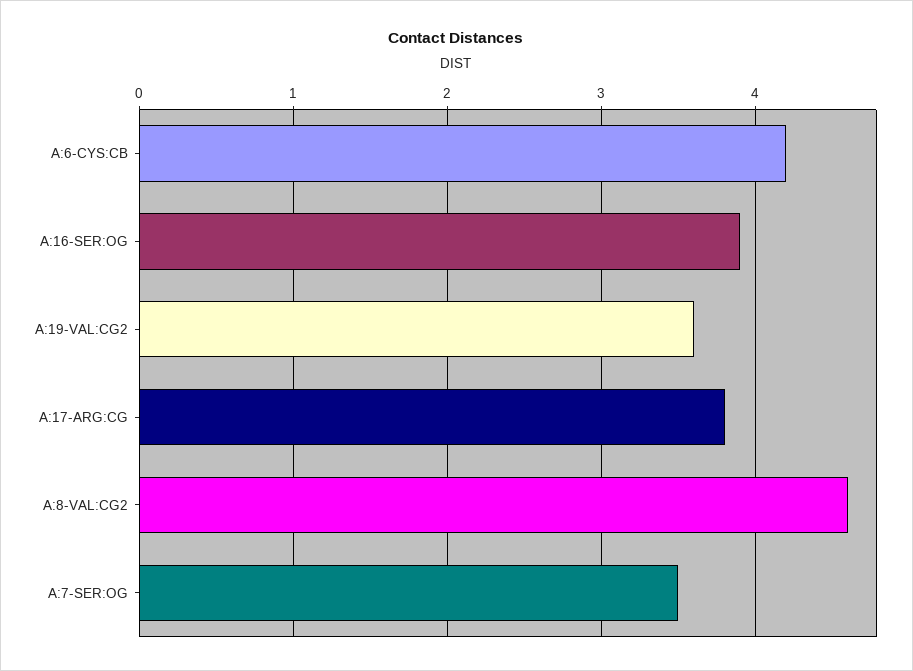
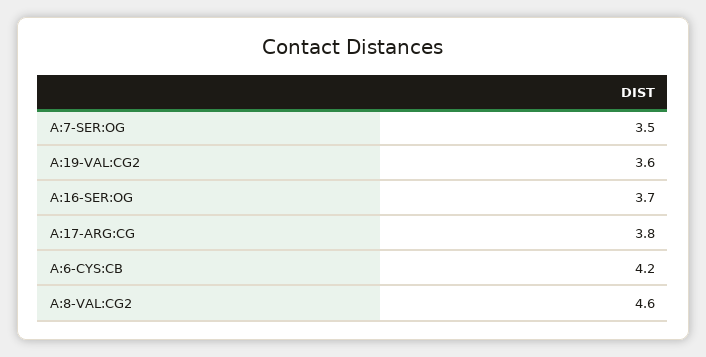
A:16-SER:OG: 3.9 -> 3.7

